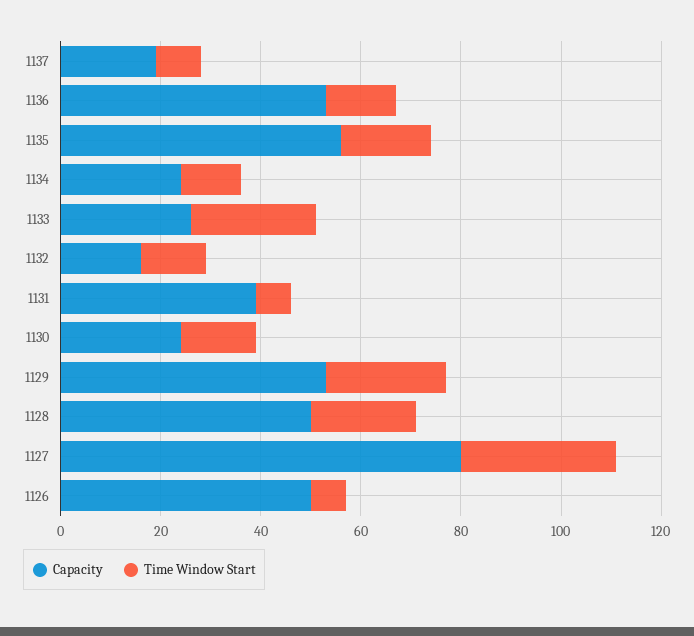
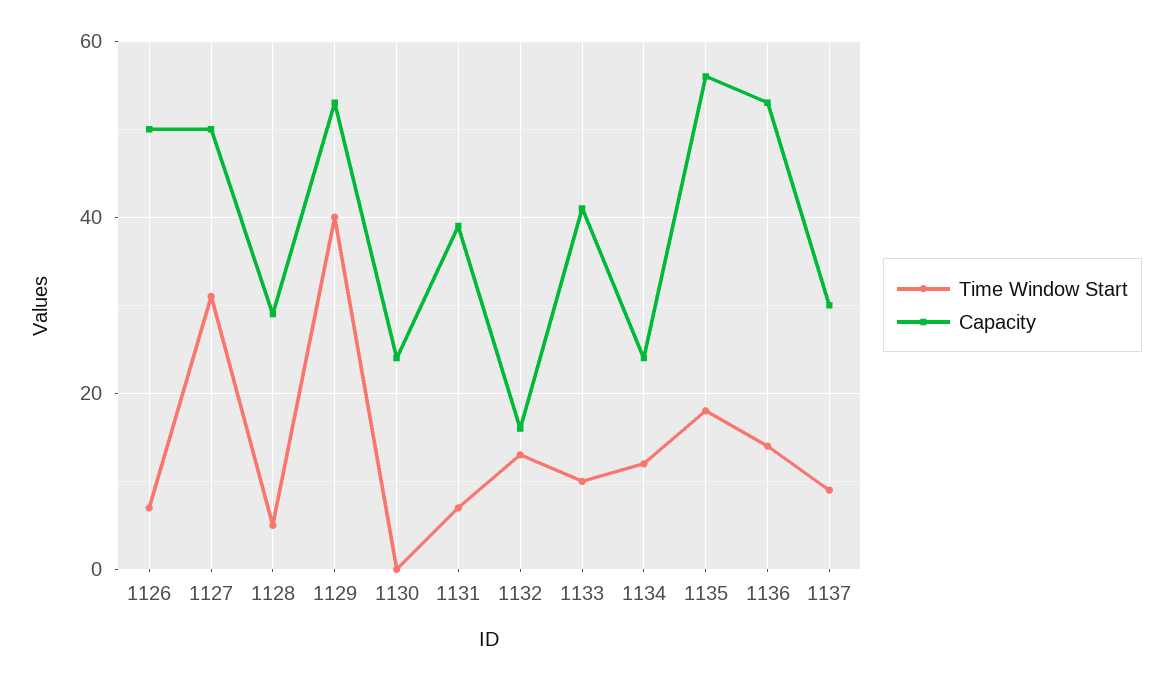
Capacity, 1137: 20 -> 30
Capacity, 1133: 25 -> 40
Time Window Start, 1133: 25 -> 10
Time Window Start, 1130: 15 -> 0
Time Window Start, 1129: 25 -> 40
Capacity, 1128: 50 -> 30
Time Window Start, 1128: 20 -> 5
Capacity, 1127: 80 -> 50

